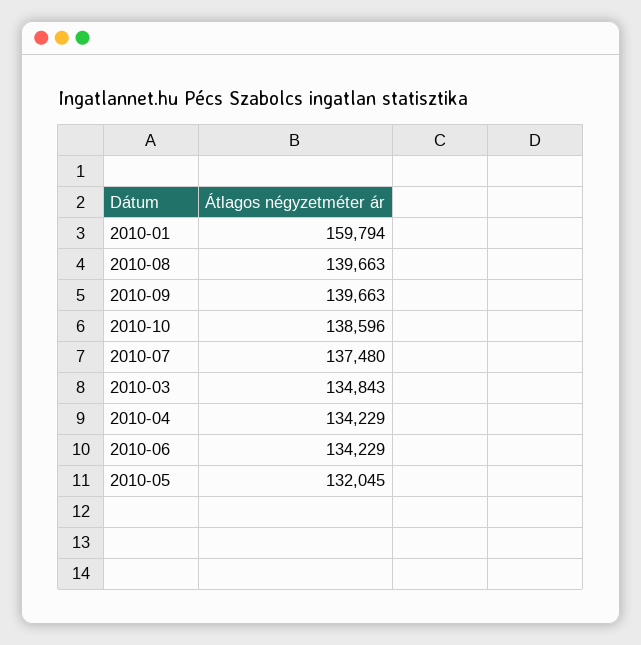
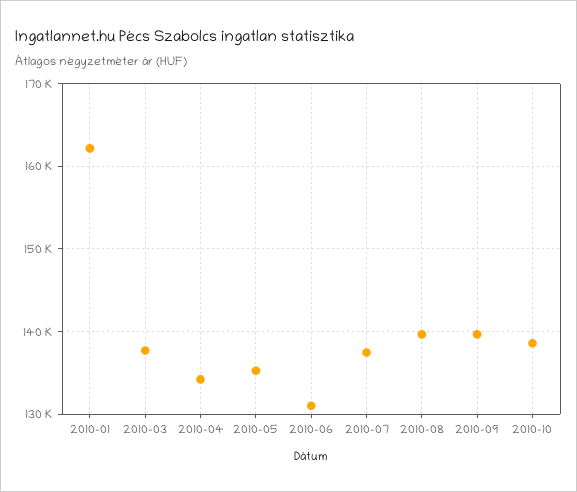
2010-01: 159794 -> 162000
2010-03: 134843 -> 138000
2010-06: 134229 -> 131000
2010-05: 132045 -> 135000

